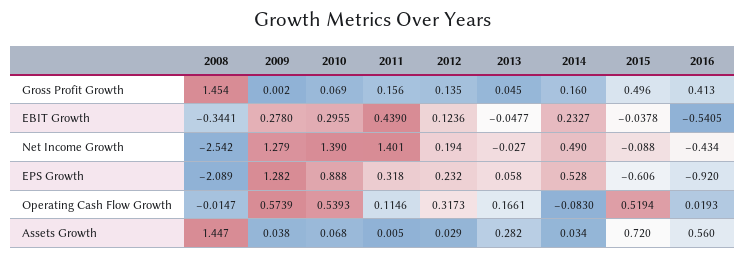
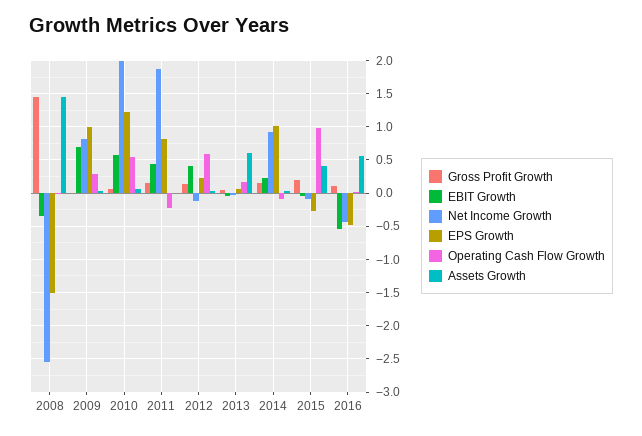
Gross Profit Growth, 2015: 0.496 -> 0.2
Gross Profit Growth, 2016: 0.413 -> 0.1
EBIT Growth, 2009: 0.278 -> 0.7
EBIT Growth, 2010: 0.2955 -> 0.6
EBIT Growth, 2012: 0.1236 -> 0.4
Net Income Growth, 2009: 1.279 -> 0.8
Net Income Growth, 2010: 1.39 -> 2
Net Income Growth, 2011: 1.401 -> 1.9
Net Income Growth, 2012: 0.194 -> -0.1
Net Income Growth, 2014: 0.49 -> 0.9
EPS Growth, 2008: -2.089 -> -1.5
EPS Growth, 2009: 1.282 -> 1
EPS Growth, 2010: 0.888 -> 1.2
EPS Growth, 2011: 0.318 -> 0.8
EPS Growth, 2014: 0.528 -> 1
EPS Growth, 2015: -0.606 -> -0.3
EPS Growth, 2016: -0.92 -> -0.5
Operating Cash Flow Growth, 2009: 0.5739 -> 0.3
Operating Cash Flow Growth, 2011: 0.1146 -> -0.2
Operating Cash Flow Growth, 2012: 0.3173 -> 0.6
Operating Cash Flow Growth, 2015: 0.5194 -> 1
Assets Growth, 2013: 0.282 -> 0.6
Assets Growth, 2015: 0.72 -> 0.4

